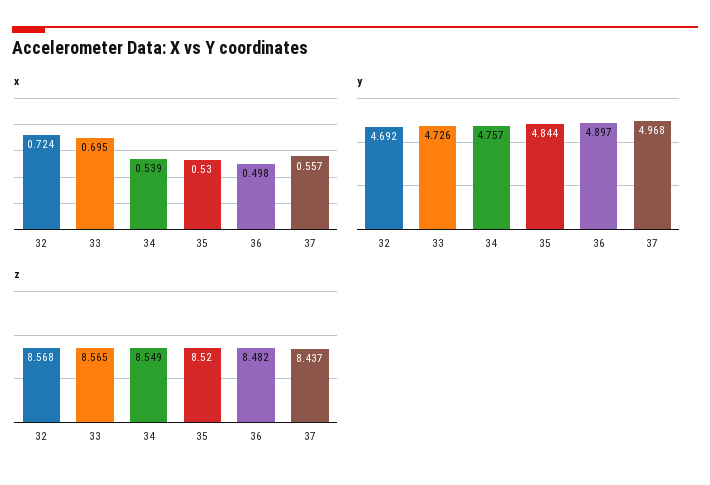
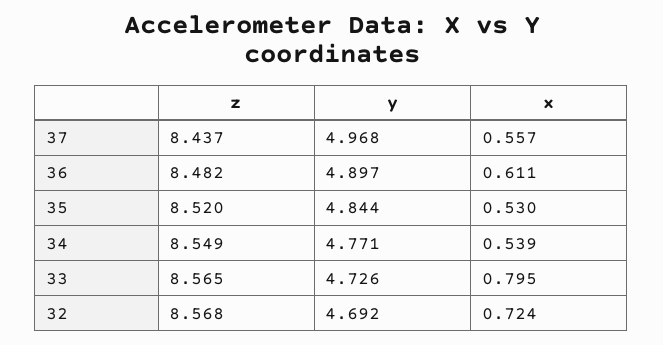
x, 33: 0.695 -> 0.795
x, 36: 0.498 -> 0.611
y, 34: 4.757 -> 4.771

